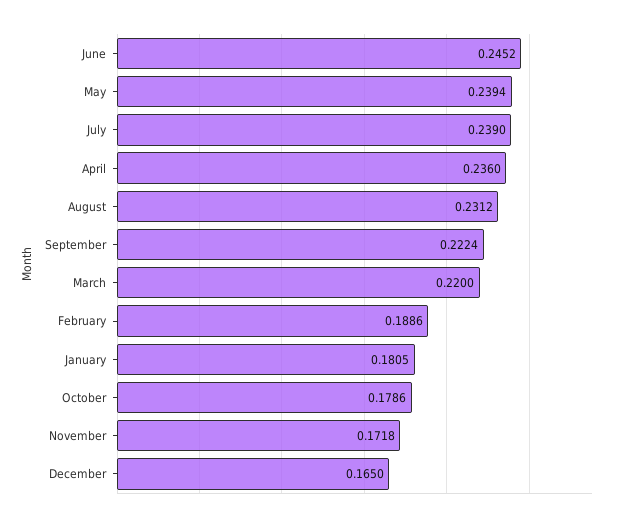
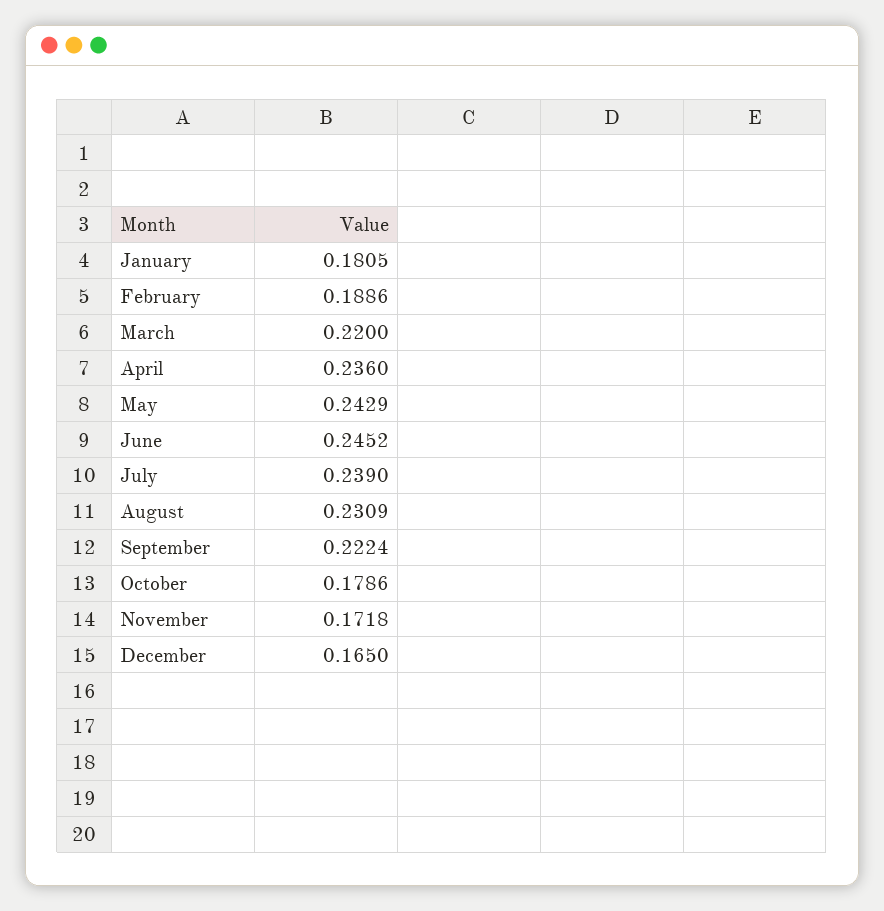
May: 0.2394 -> 0.2429
August: 0.2312 -> 0.2309

